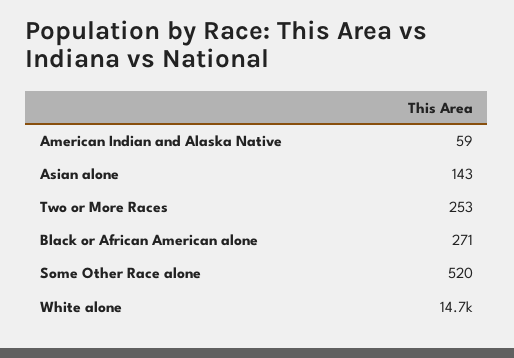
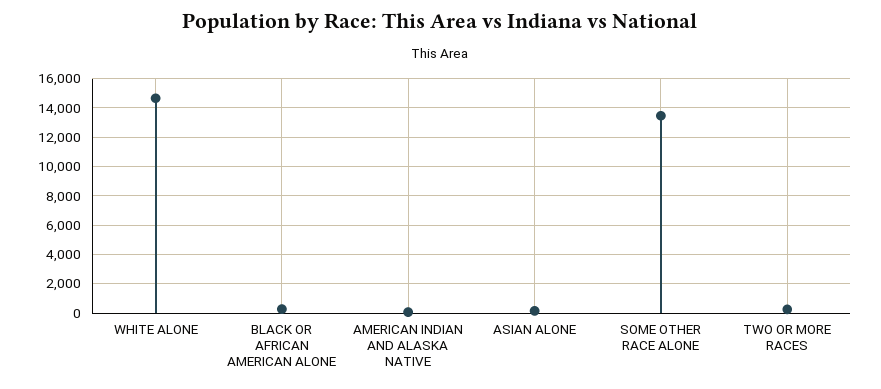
Some Other Race alone: 520 -> 13500

